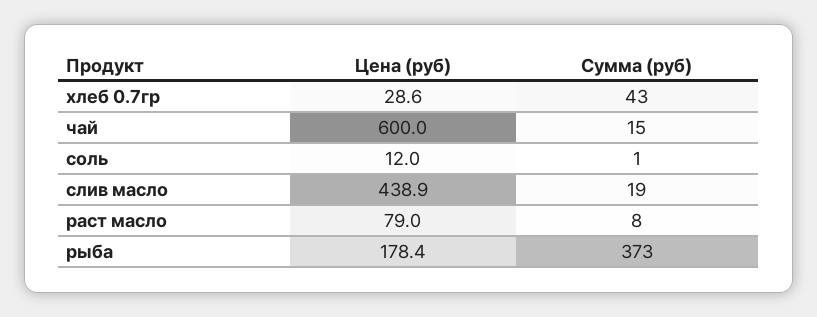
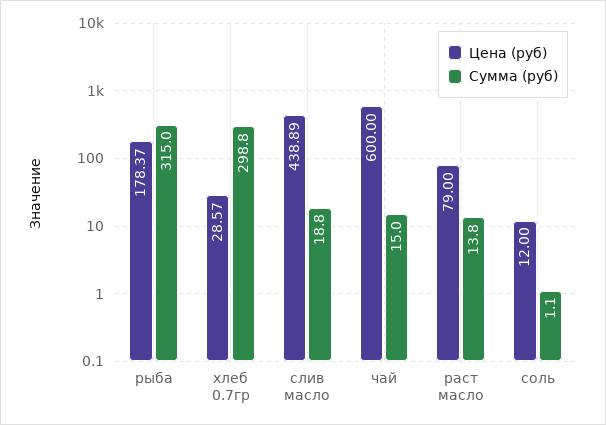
Сумма (руб), хлеб 0.7гр: 43 -> 298.8
Сумма (руб), раст масло: 8 -> 13.8
Сумма (руб), рыба: 373 -> 315

